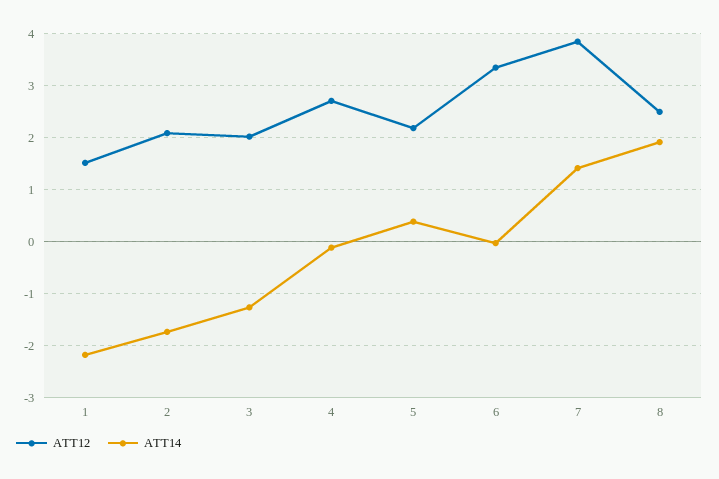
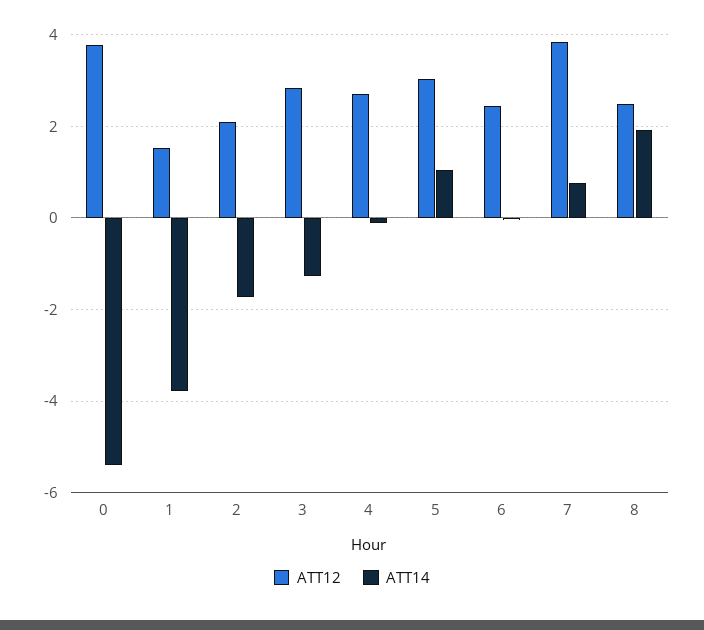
ATT14, 1: -2.2 -> -3.8
ATT12, 3: 2 -> 2.8
ATT12, 5: 2.2 -> 3
ATT14, 5: 0.4 -> 1
ATT12, 6: 3.4 -> 2.4
ATT14, 7: 1.4 -> 0.8
ATT12, 0: none -> 3.8
ATT14, 0: none -> -5.4

